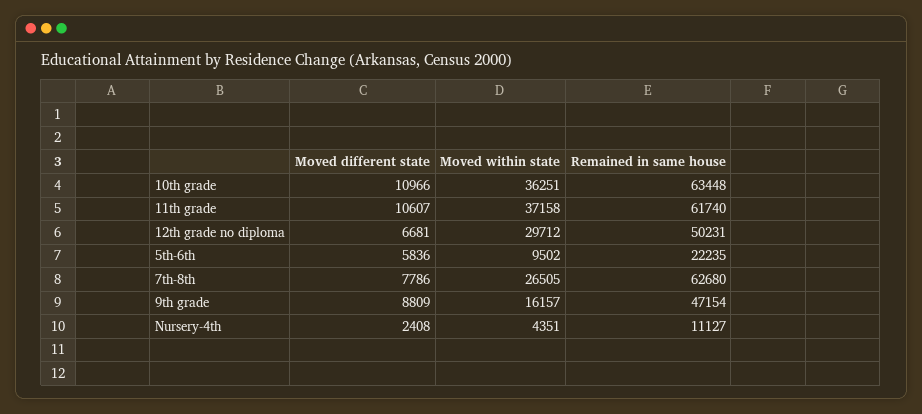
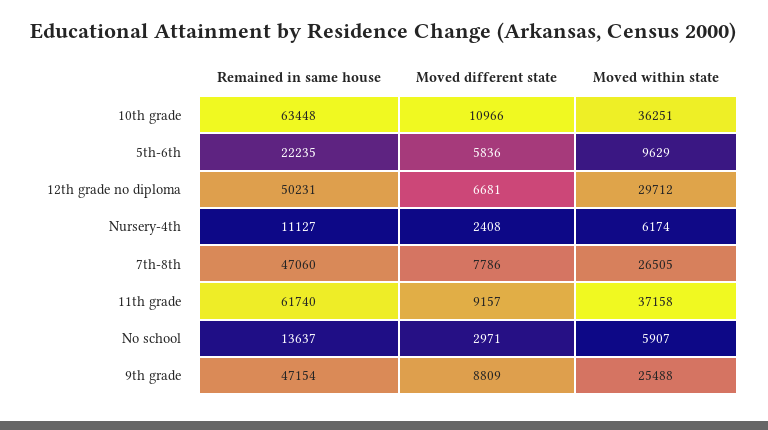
Moved different state, 11th grade: 10607 -> 9157
Moved within state, 5th-6th: 9502 -> 9629
Remained in same house, 7th-8th: 62680 -> 47060
Moved within state, 9th grade: 16157 -> 25488
Moved within state, Nursery-4th: 4351 -> 6174
Remained in same house, No school: none -> 13637
Moved different state, No school: none -> 2971
Moved within state, No school: none -> 5907

